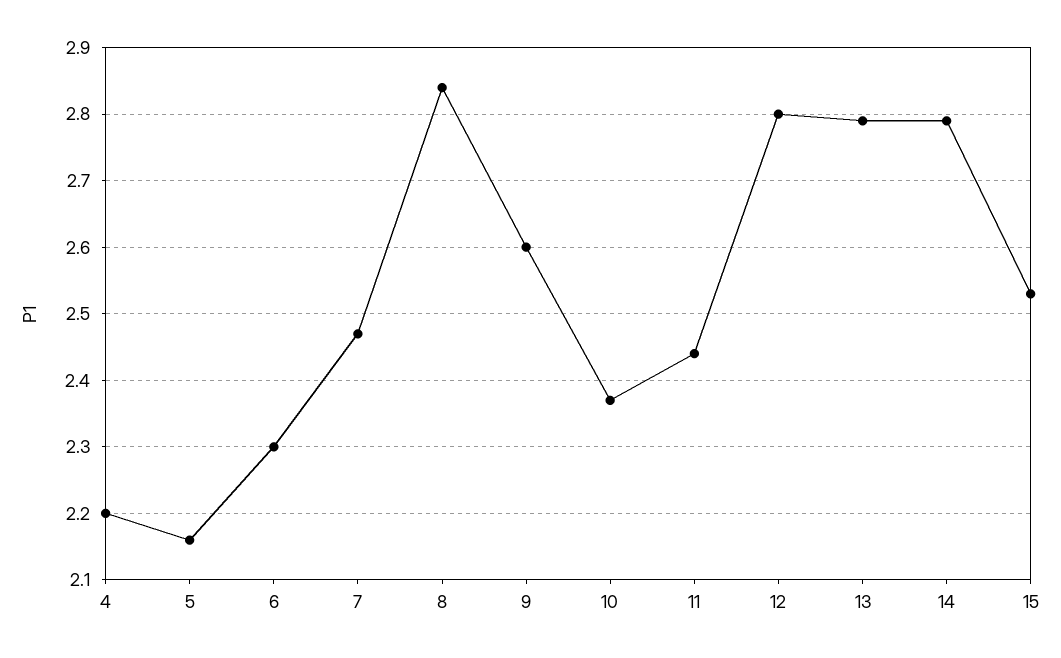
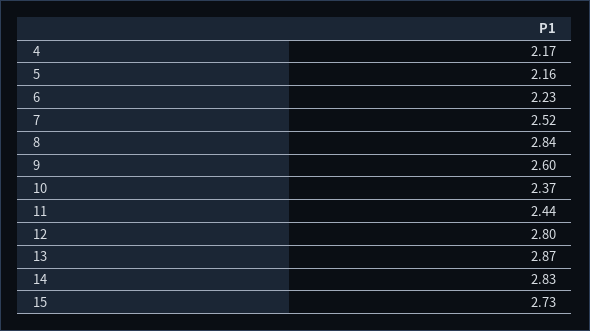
4: 2.2 -> 2.17
6: 2.3 -> 2.23
7: 2.47 -> 2.52
13: 2.79 -> 2.87
14: 2.79 -> 2.83
15: 2.53 -> 2.73

